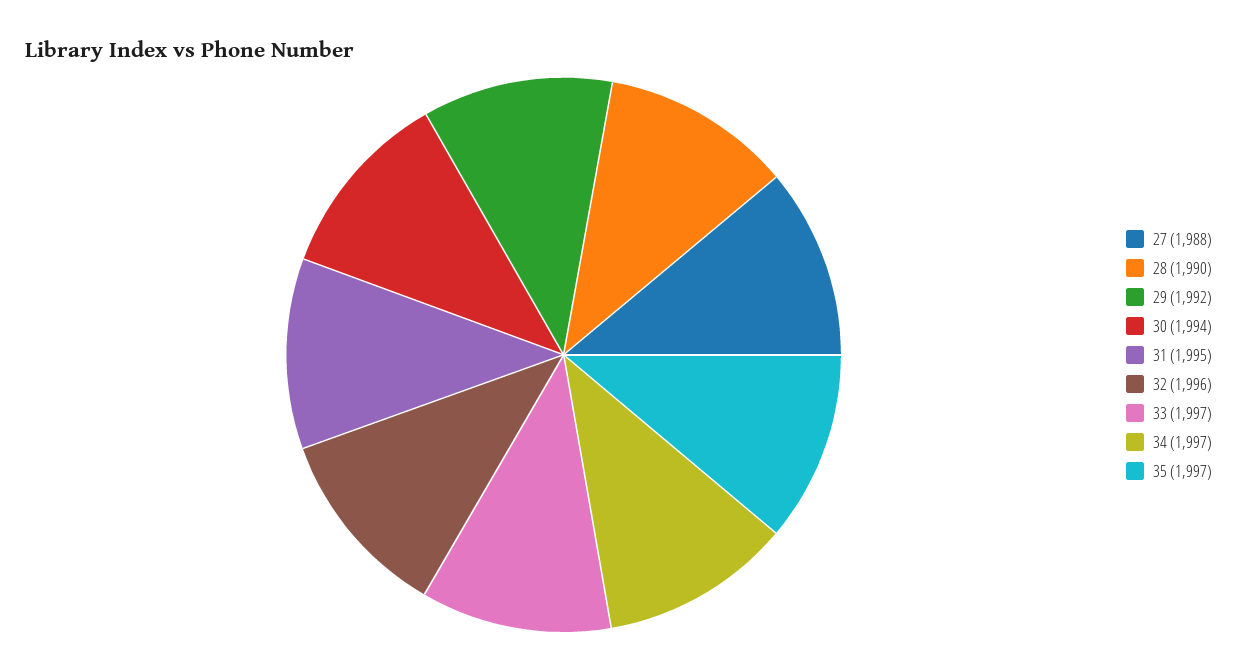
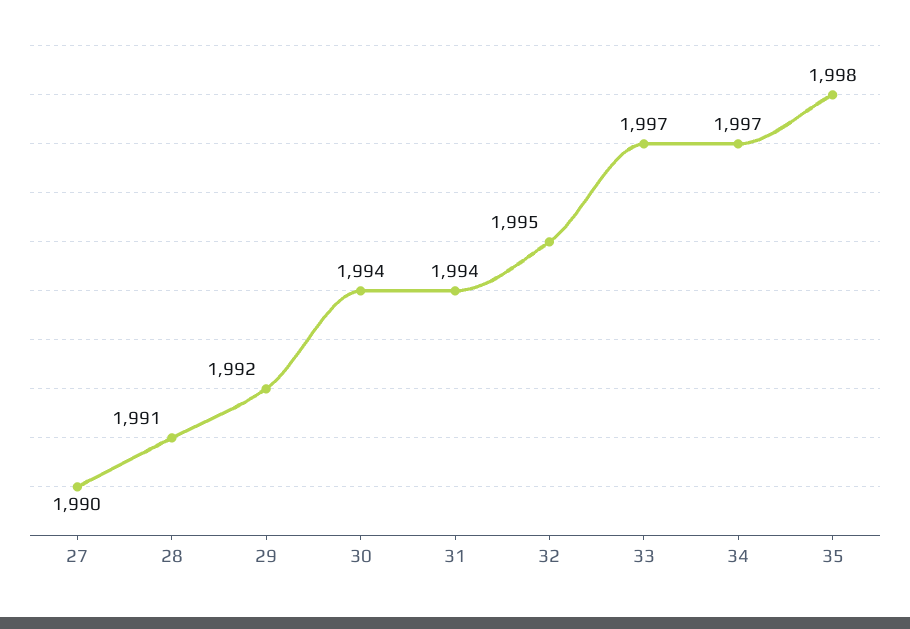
27: 1988 -> 1990
28: 1990 -> 1991
31: 1995 -> 1994
32: 1996 -> 1995
35: 1997 -> 1998

